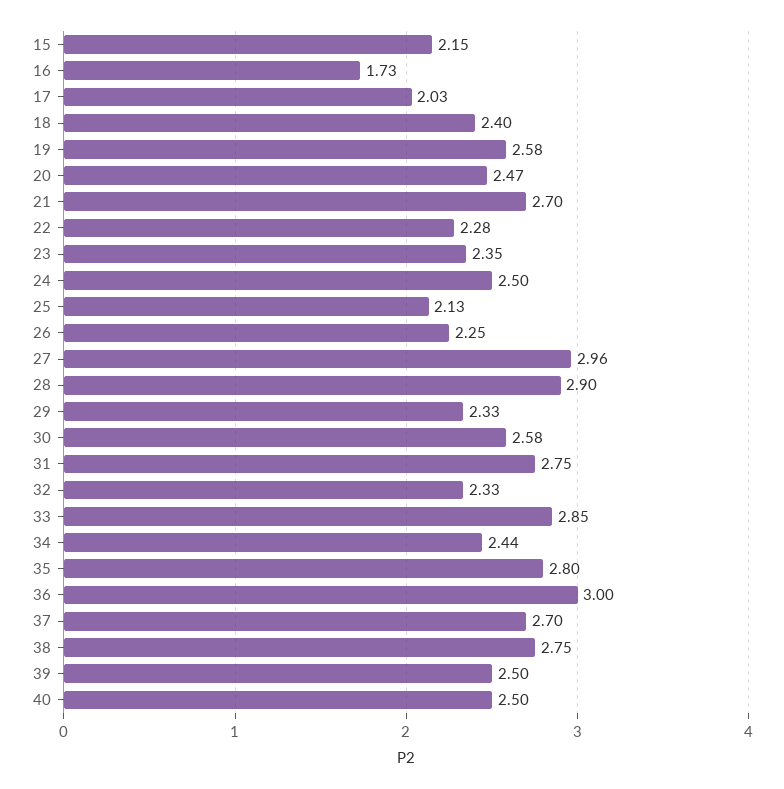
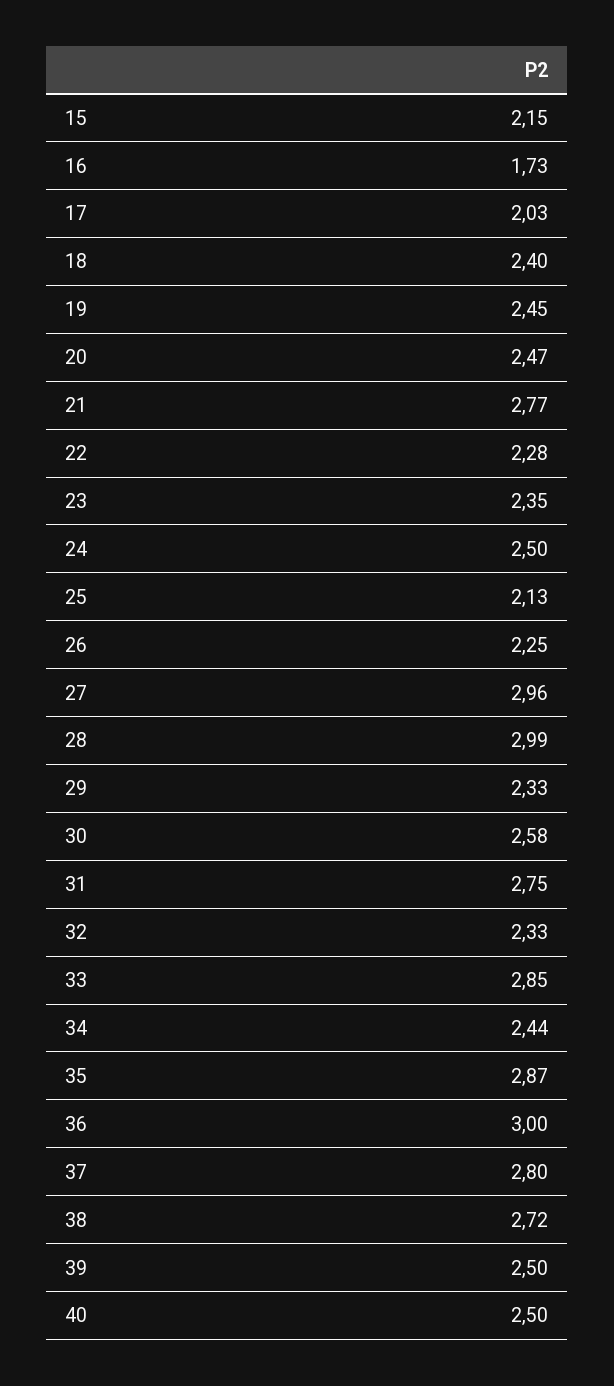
19: 2.58 -> 2.45
21: 2.7 -> 2.77
28: 2.9 -> 2.99
35: 2.8 -> 2.87
37: 2.7 -> 2.8
38: 2.75 -> 2.72

